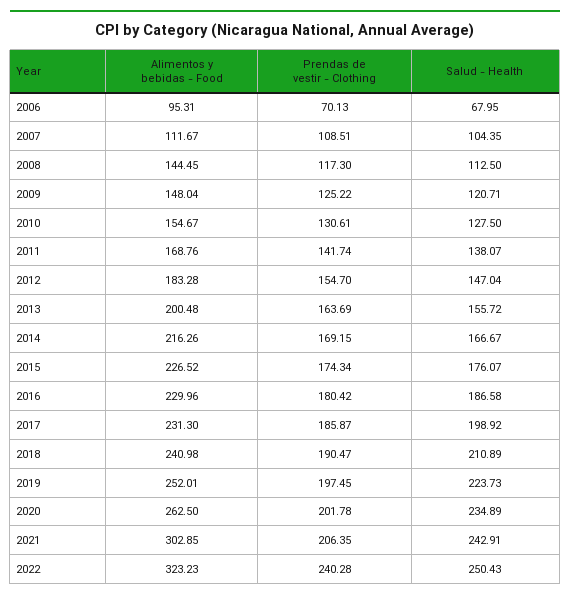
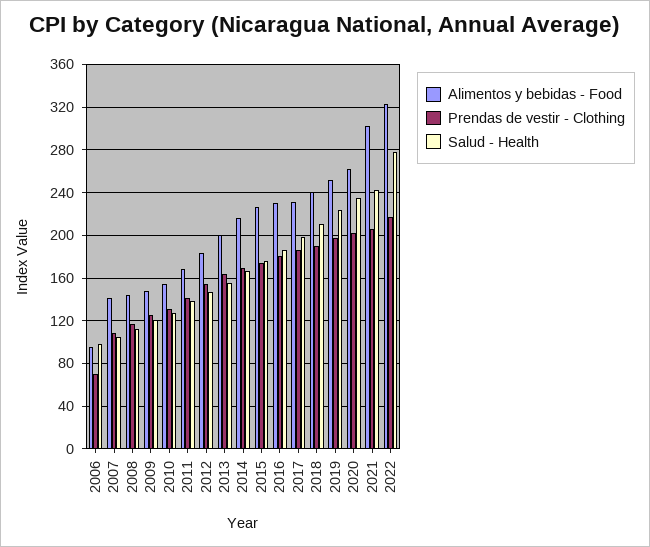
Salud - Health, 2006: 67.95 -> 100
Alimentos y bebidas - Food, 2007: 111.67 -> 140
Prendas de vestir - Clothing, 2022: 240.28 -> 220
Salud - Health, 2022: 250.43 -> 280

